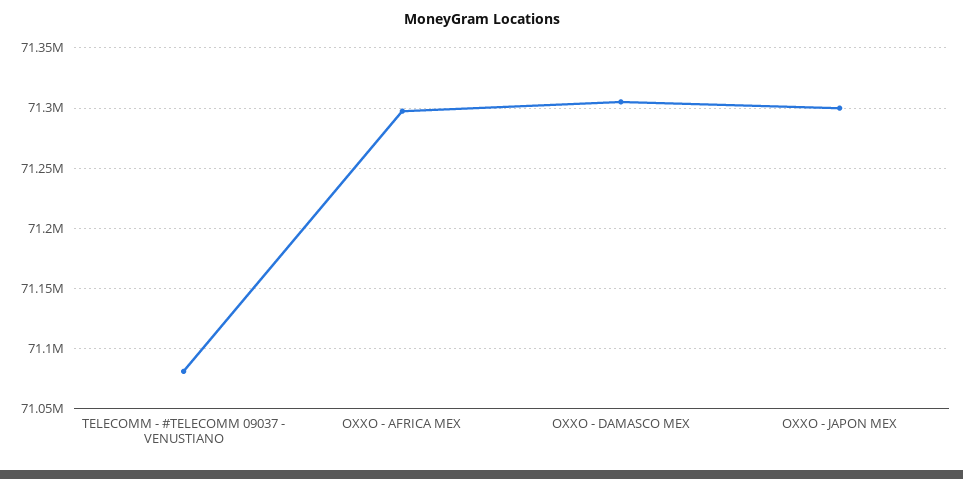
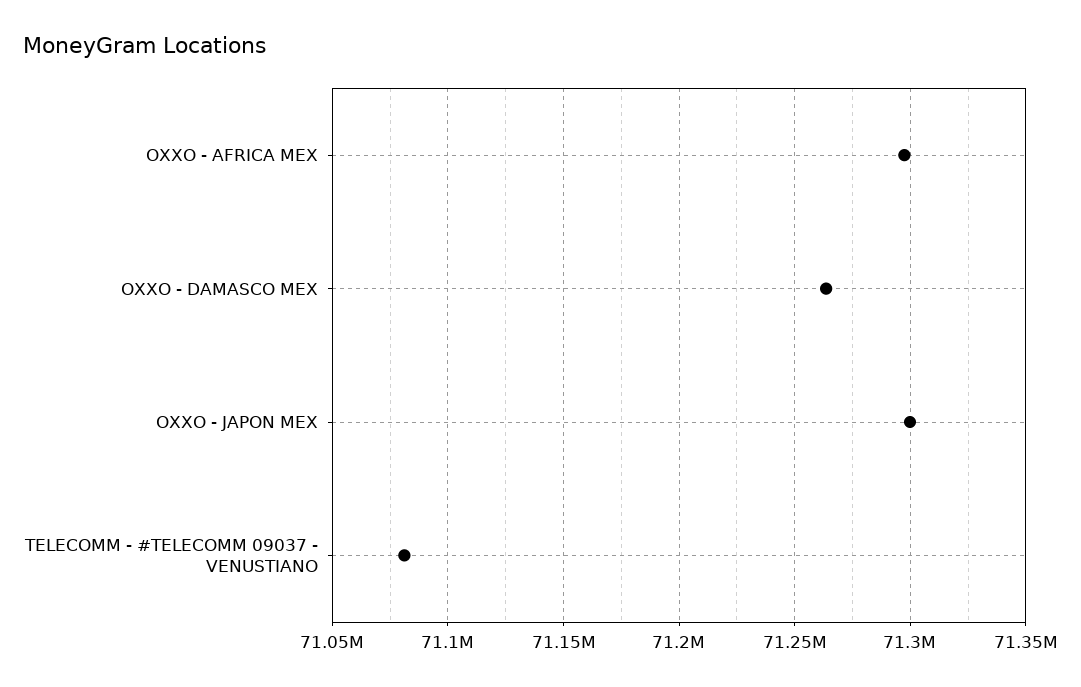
OXXO - DAMASCO MEX: 71305000 -> 71265000

